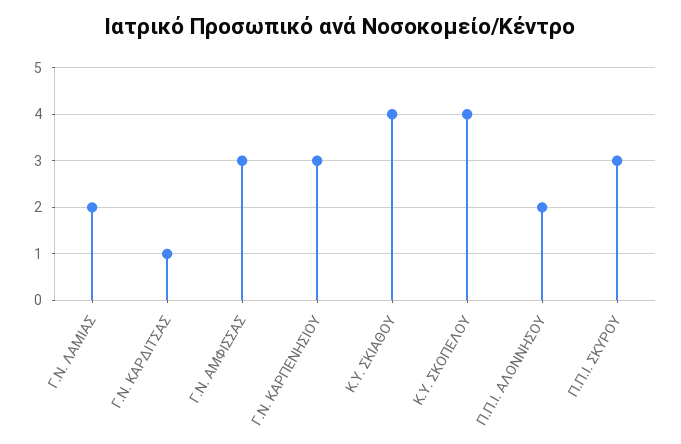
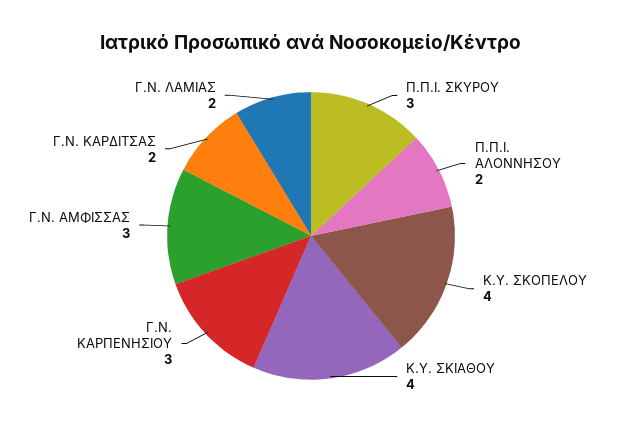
Γ.Ν. ΚΑΡΔΙΤΣΑΣ: 1 -> 2

